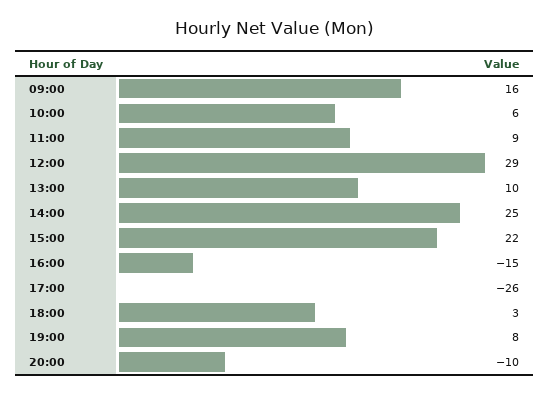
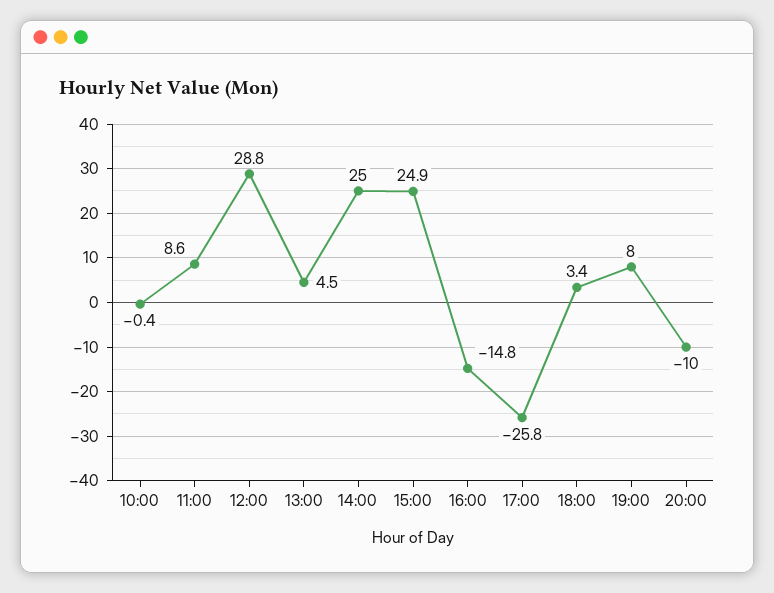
09:00: 16 -> none
10:00: 6 -> -0.4
13:00: 10 -> 4.5
15:00: 22 -> 24.9

